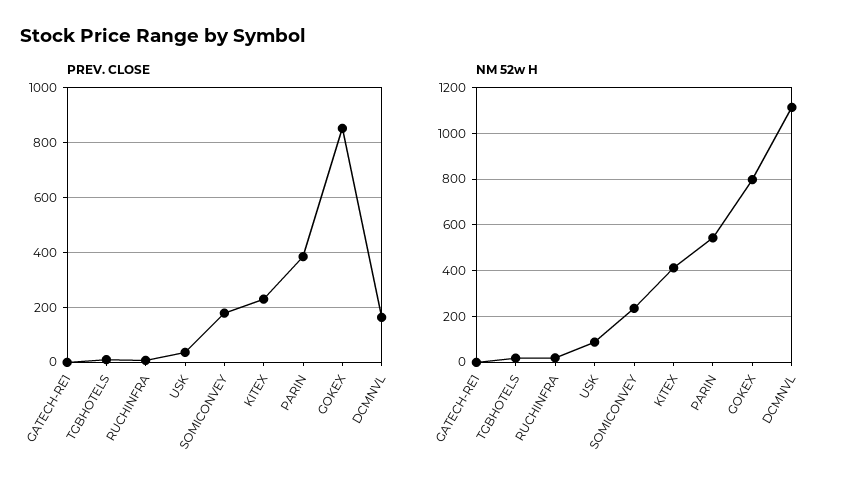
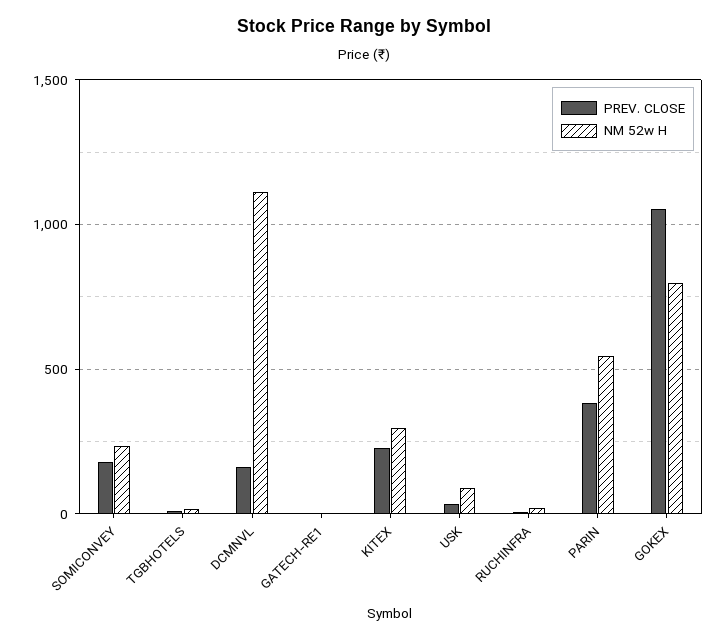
PREV. CLOSE, GOKEX: 850 -> 1050
NM 52w H, KITEX: 400 -> 300

